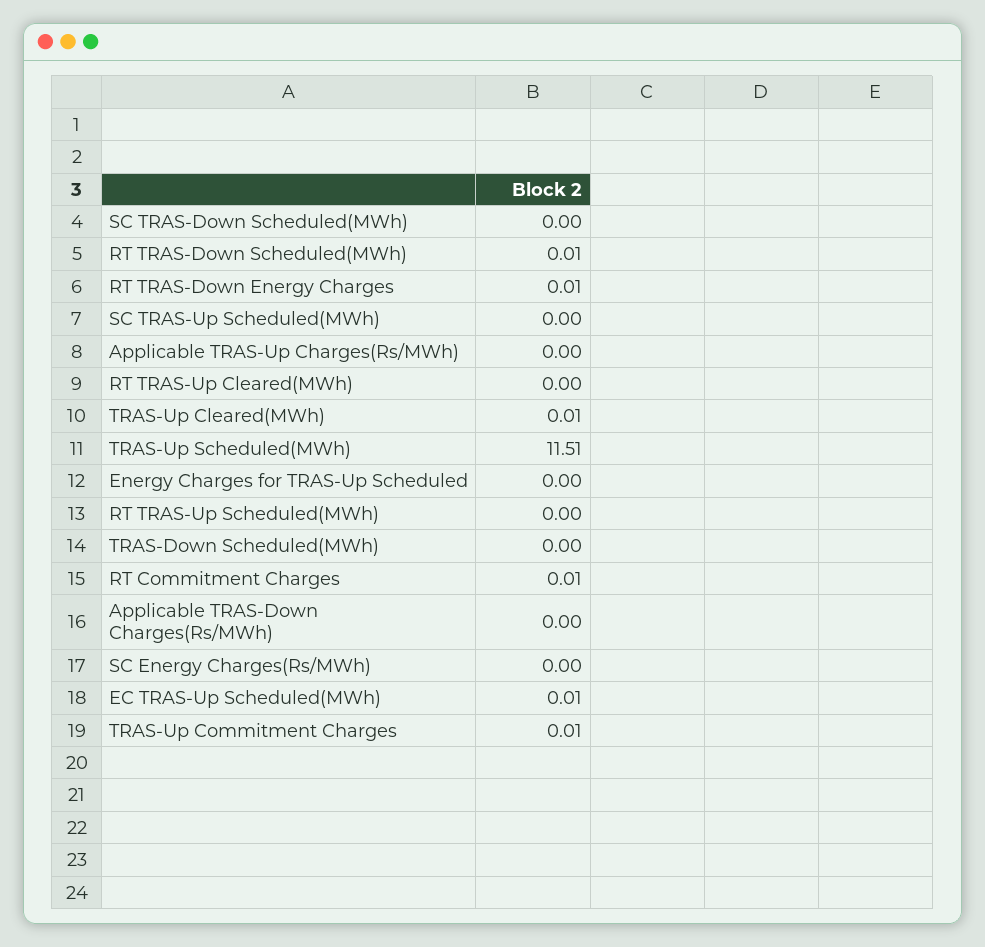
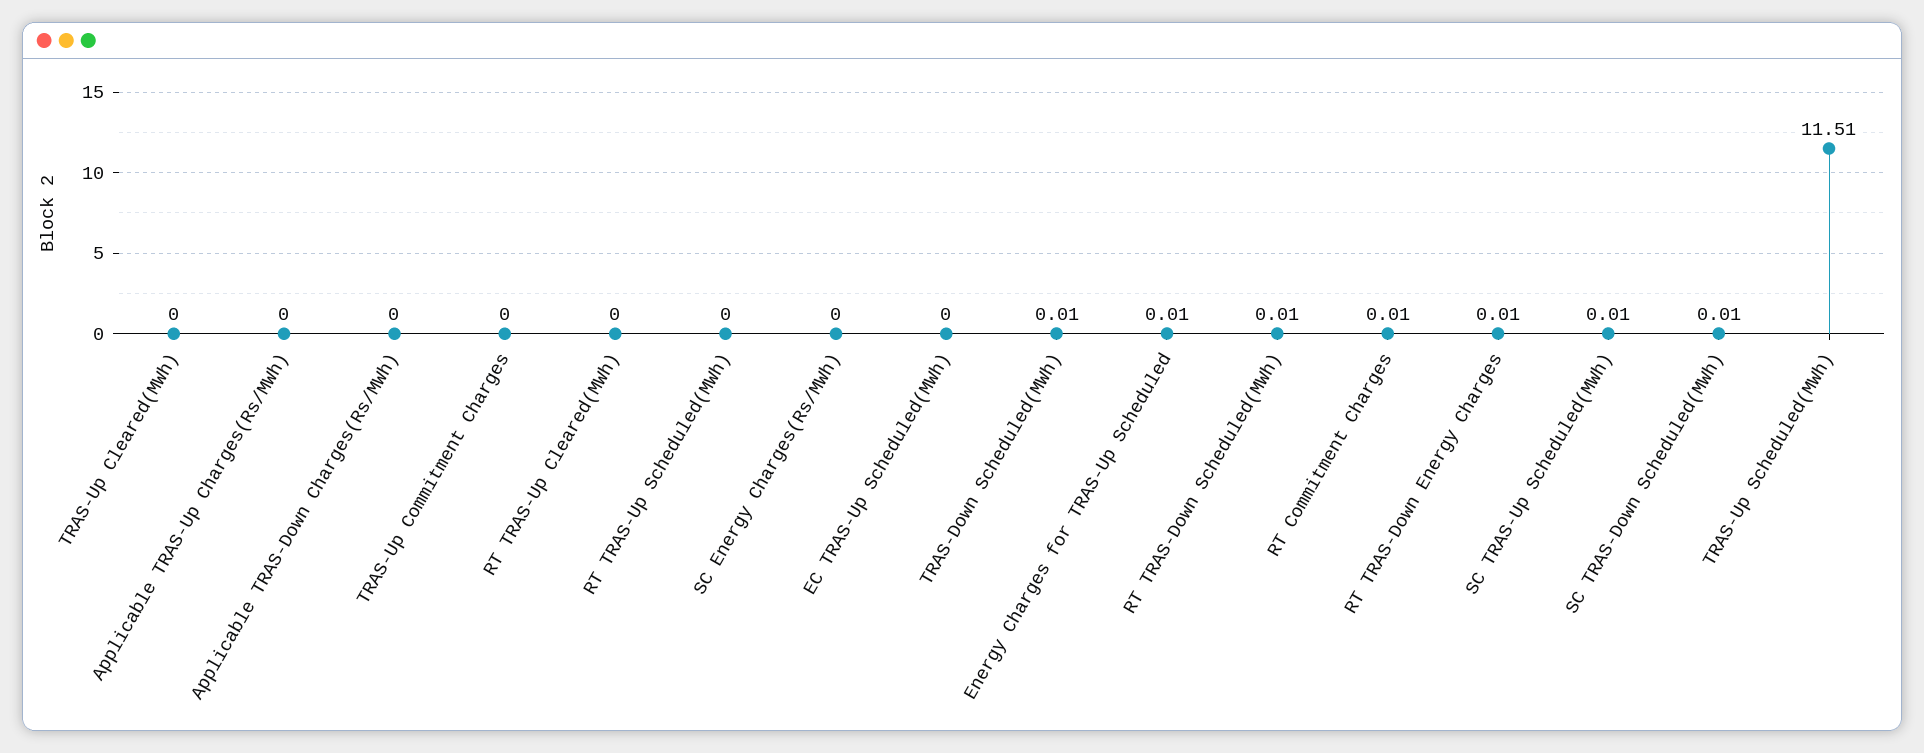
SC TRAS-Down Scheduled(MWh): 0 -> 0.01
SC TRAS-Up Scheduled(MWh): 0 -> 0.01
TRAS-Up Cleared(MWh): 0.01 -> 0
Energy Charges for TRAS-Up Scheduled: 0 -> 0.01
TRAS-Down Scheduled(MWh): 0 -> 0.01
EC TRAS-Up Scheduled(MWh): 0.01 -> 0
TRAS-Up Commitment Charges: 0.01 -> 0

